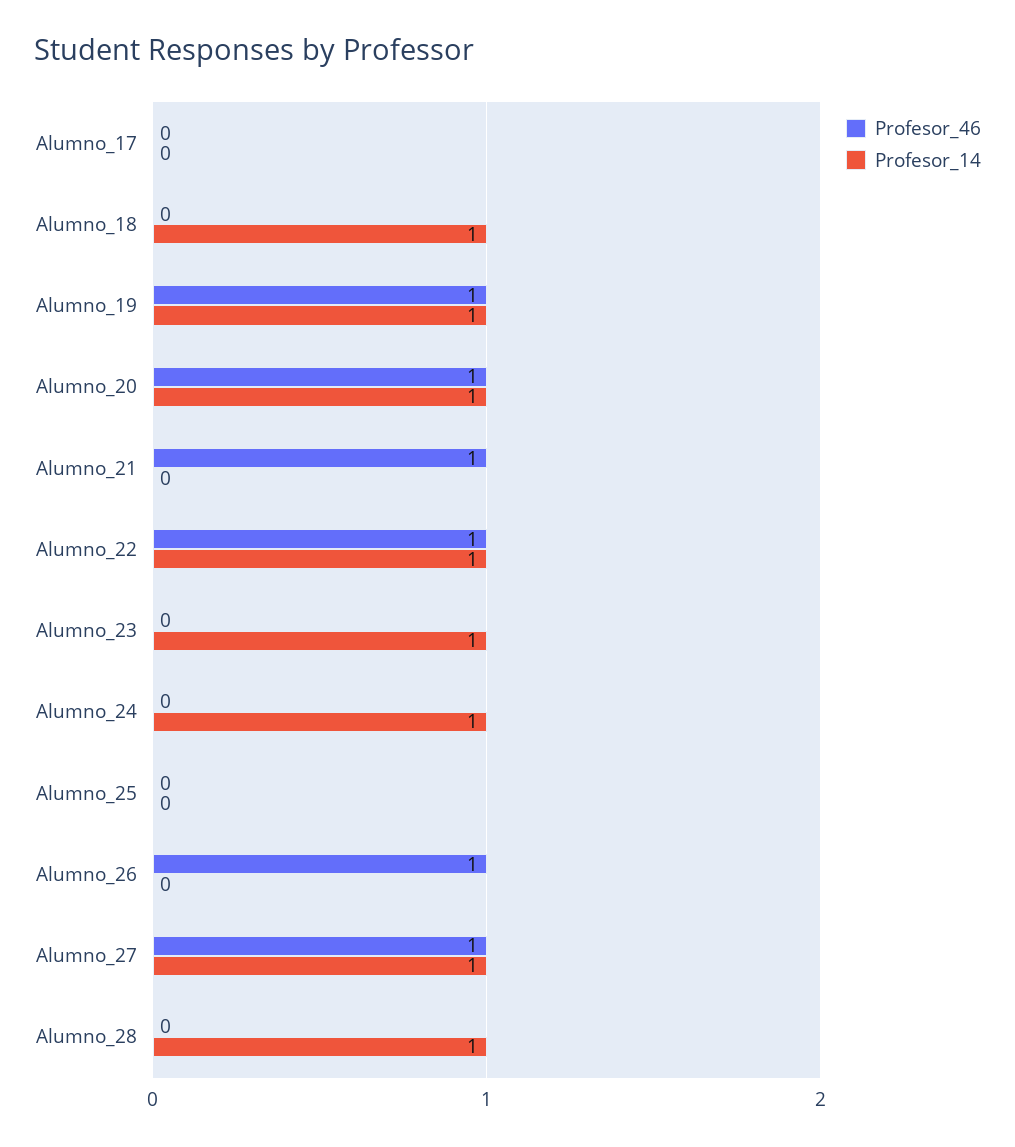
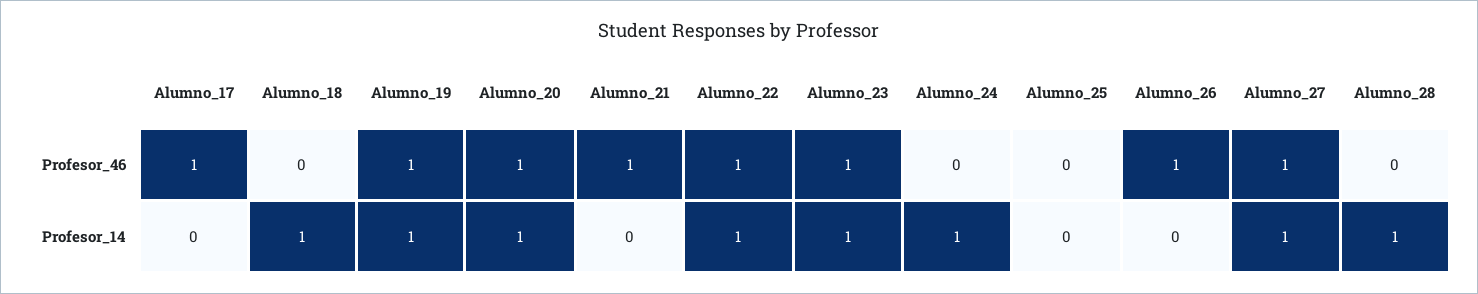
Profesor_46, Alumno_17: 0 -> 1
Profesor_46, Alumno_23: 0 -> 1

